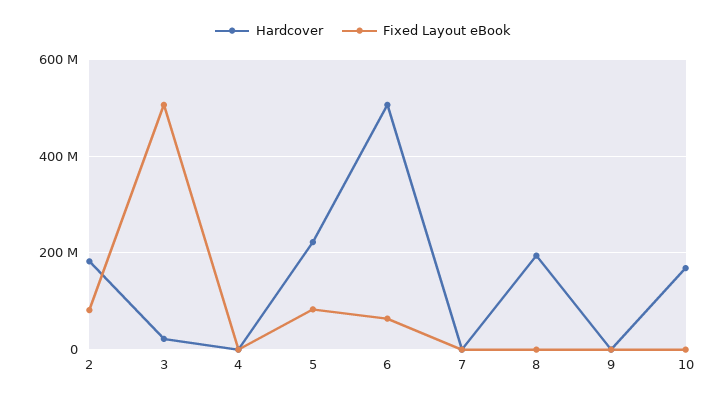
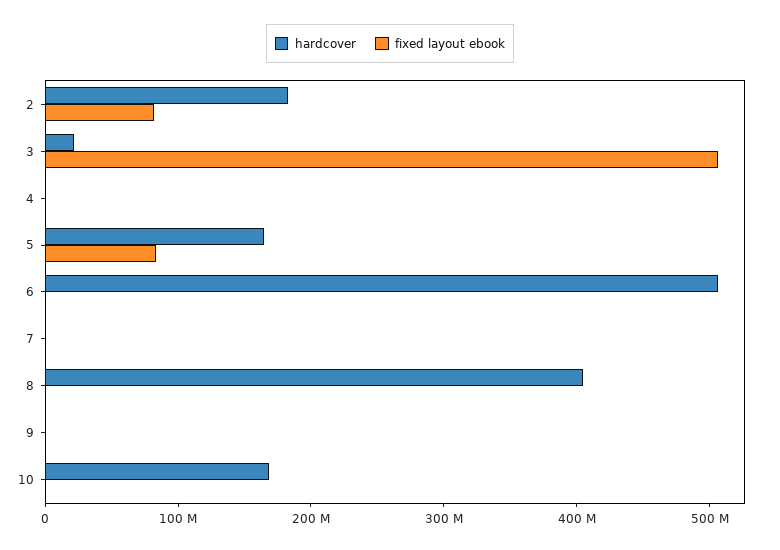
Hardcover, 5: 220000000 -> 160000000
Fixed Layout eBook, 6: 60000000 -> 0
Hardcover, 8: 200000000 -> 400000000

